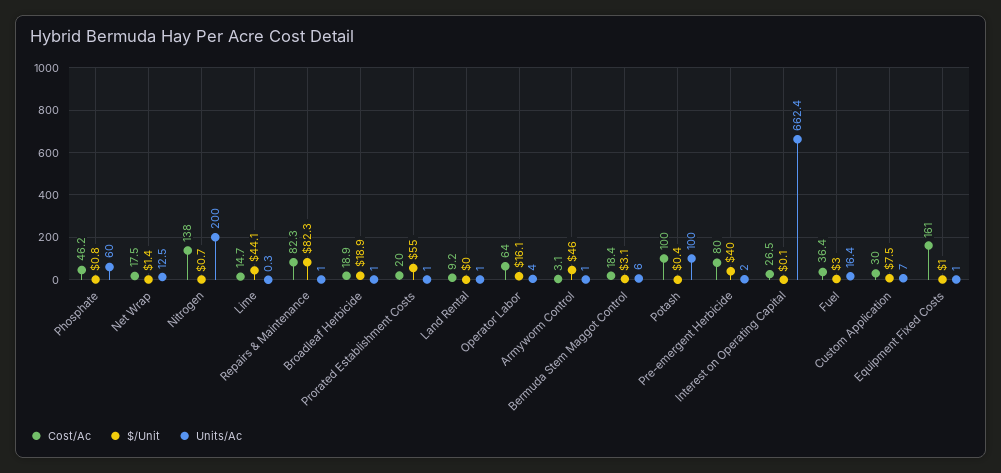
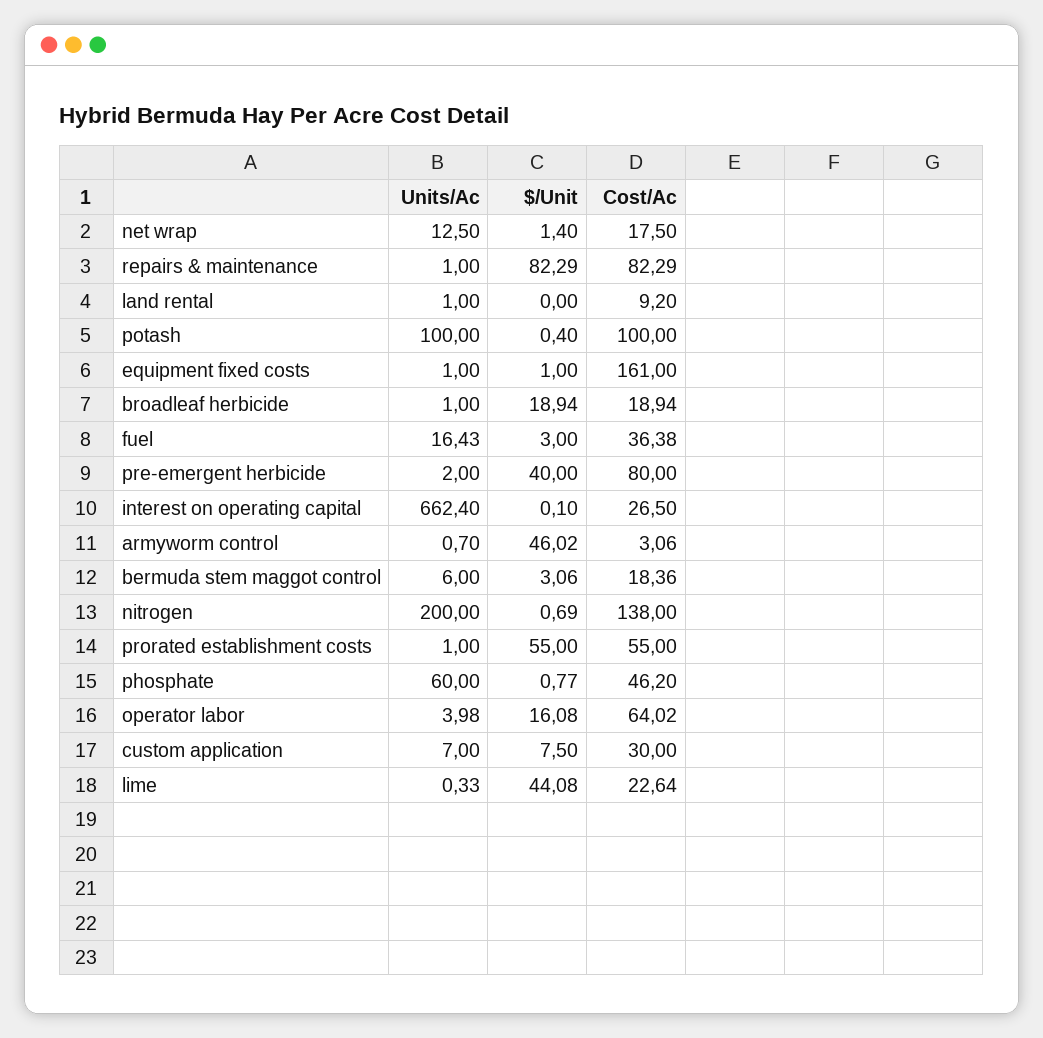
Cost/Ac, Lime: 14.7 -> 22.64
Cost/Ac, Prorated Establishment Costs: 20 -> 55
Units/Ac, Armyworm Control: 1 -> 0.7

